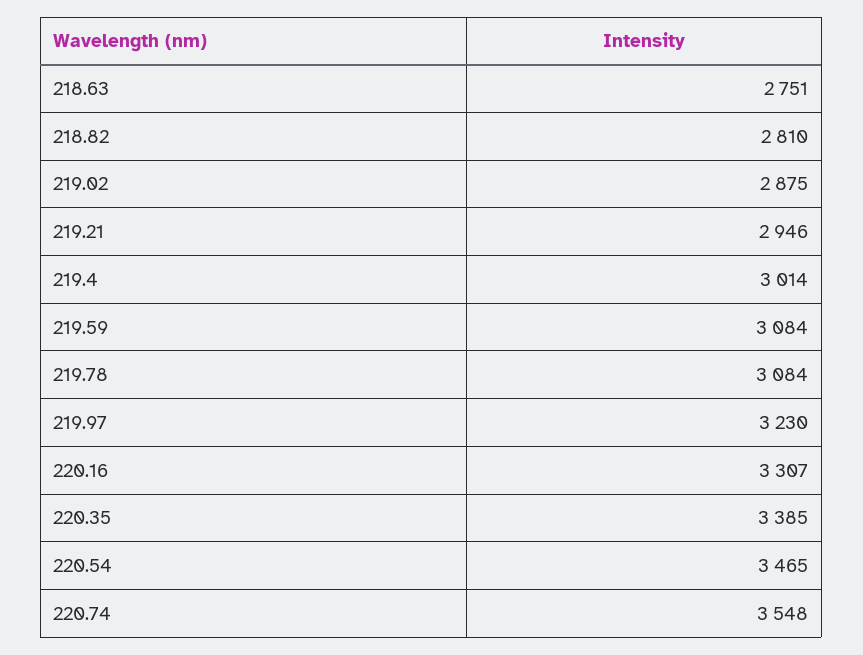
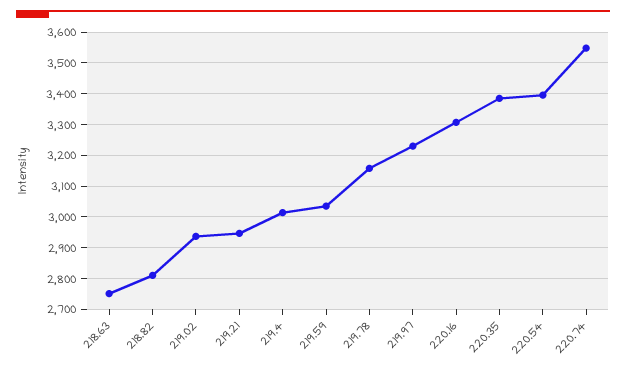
219.02: 2875 -> 2940
219.59: 3084 -> 3040
219.78: 3084 -> 3160
220.54: 3465 -> 3400

